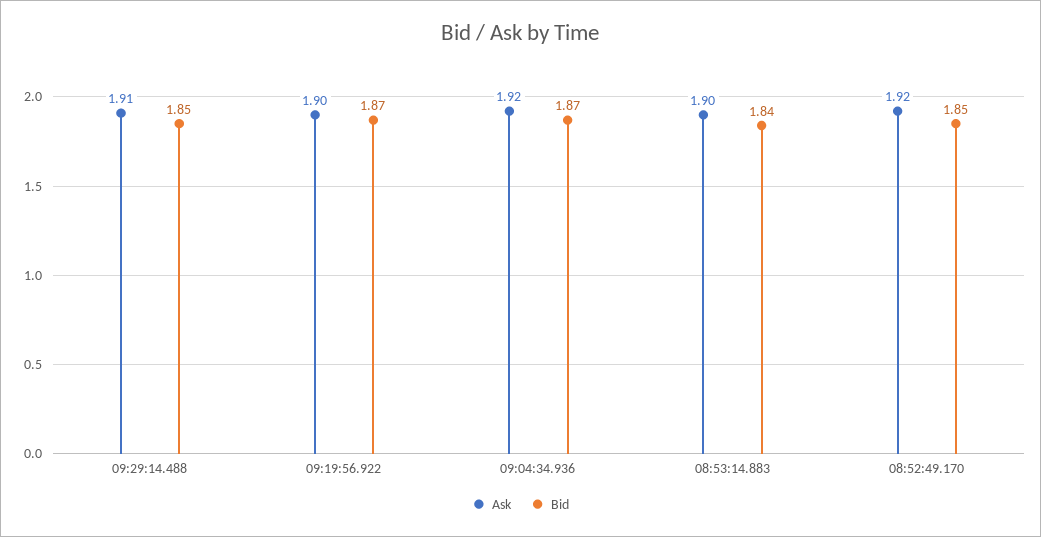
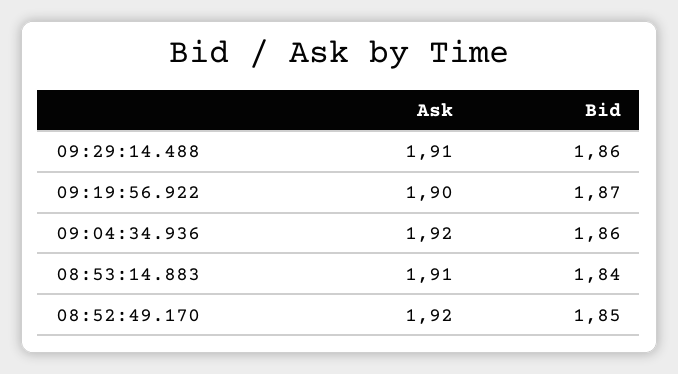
Bid, 09:29:14.488: 1.85 -> 1.86
Bid, 09:04:34.936: 1.87 -> 1.86
Ask, 08:53:14.883: 1.9 -> 1.91

